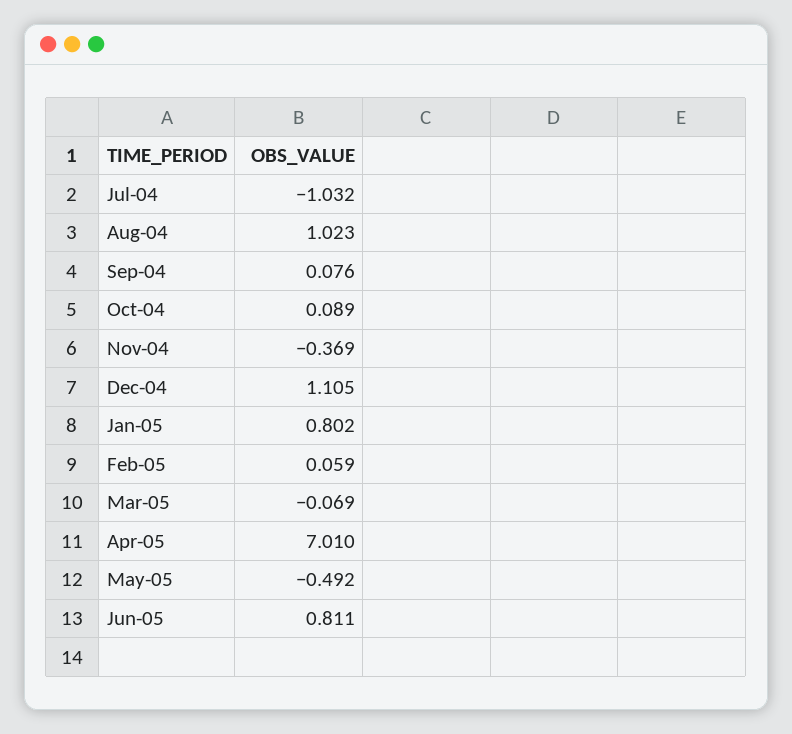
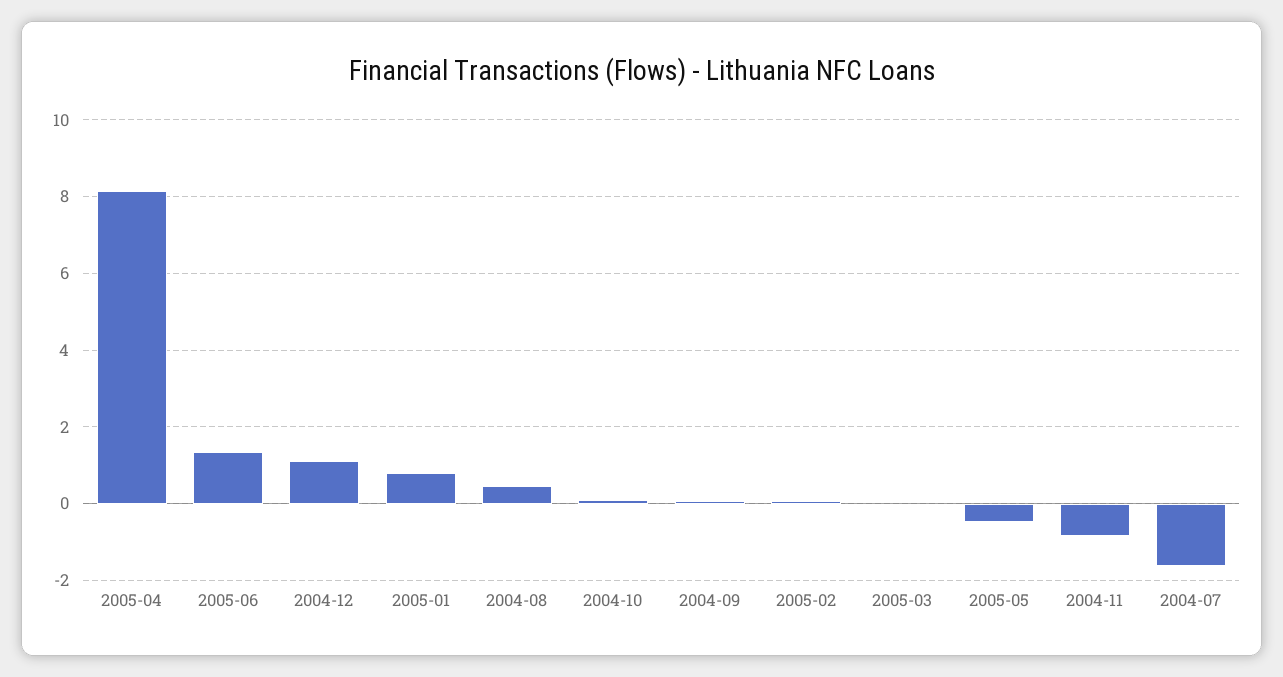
Jul-04: -1.032 -> -1.6
Aug-04: 1.023 -> 0.4
Nov-04: -0.369 -> -0.8
Apr-05: 7.01 -> 8.2
Jun-05: 0.811 -> 1.4

